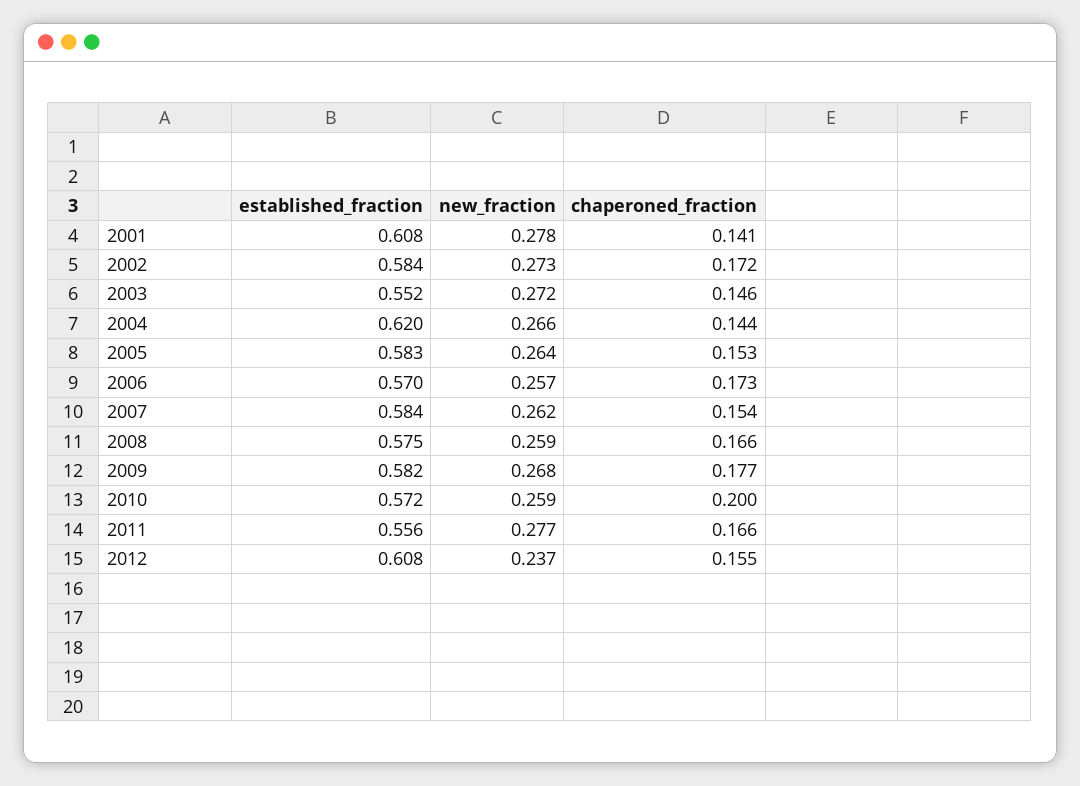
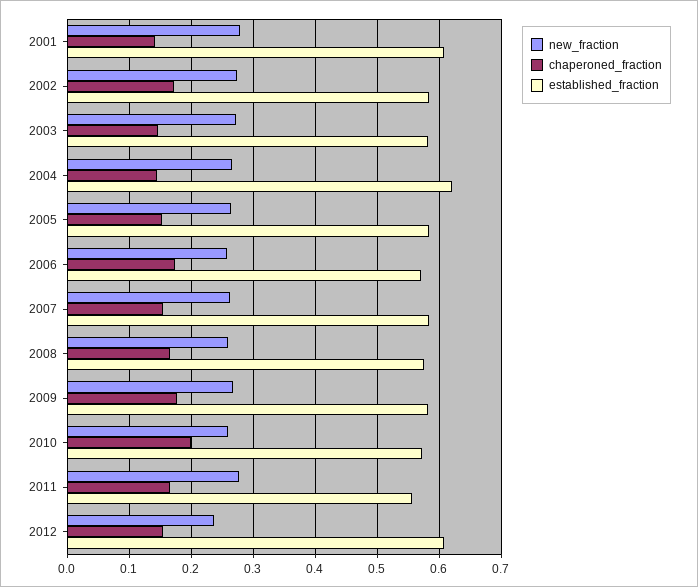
established_fraction, 2003: 0.552 -> 0.58

